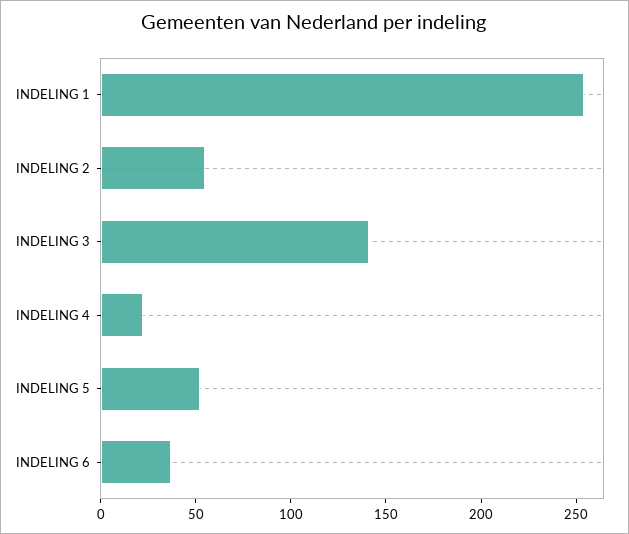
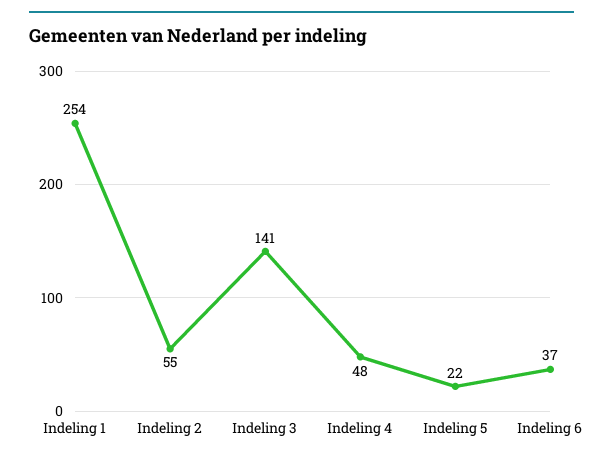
INDELING 4: 20 -> 48
INDELING 5: 50 -> 22

